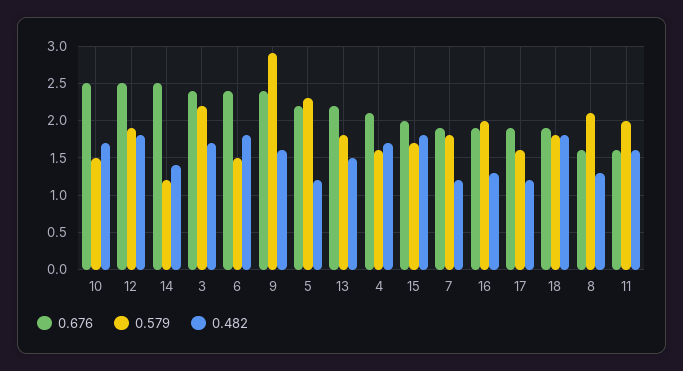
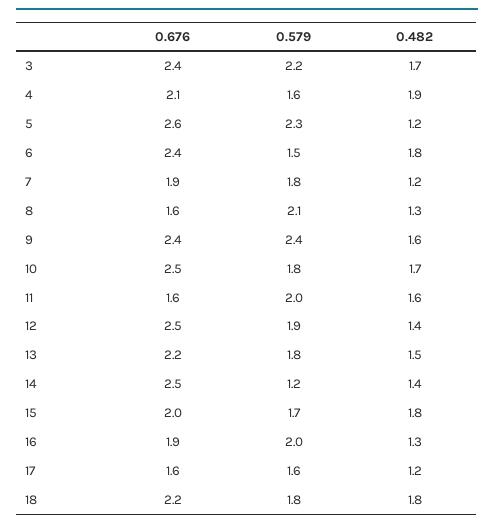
0.579, 10: 1.5 -> 1.8
0.482, 12: 1.8 -> 1.4
0.579, 9: 2.9 -> 2.4
0.676, 5: 2.2 -> 2.6
0.482, 4: 1.7 -> 1.9
0.676, 17: 1.9 -> 1.6
0.676, 18: 1.9 -> 2.2

